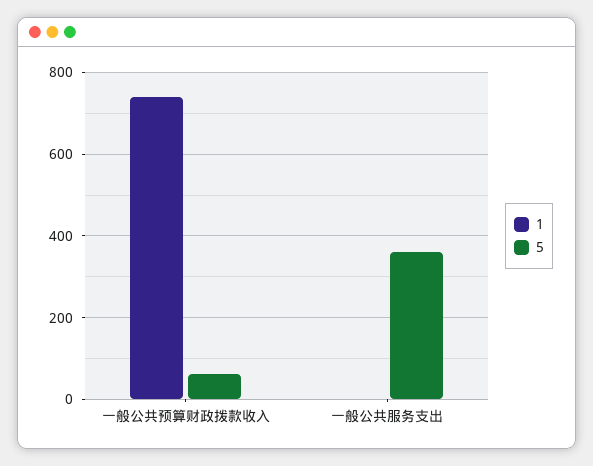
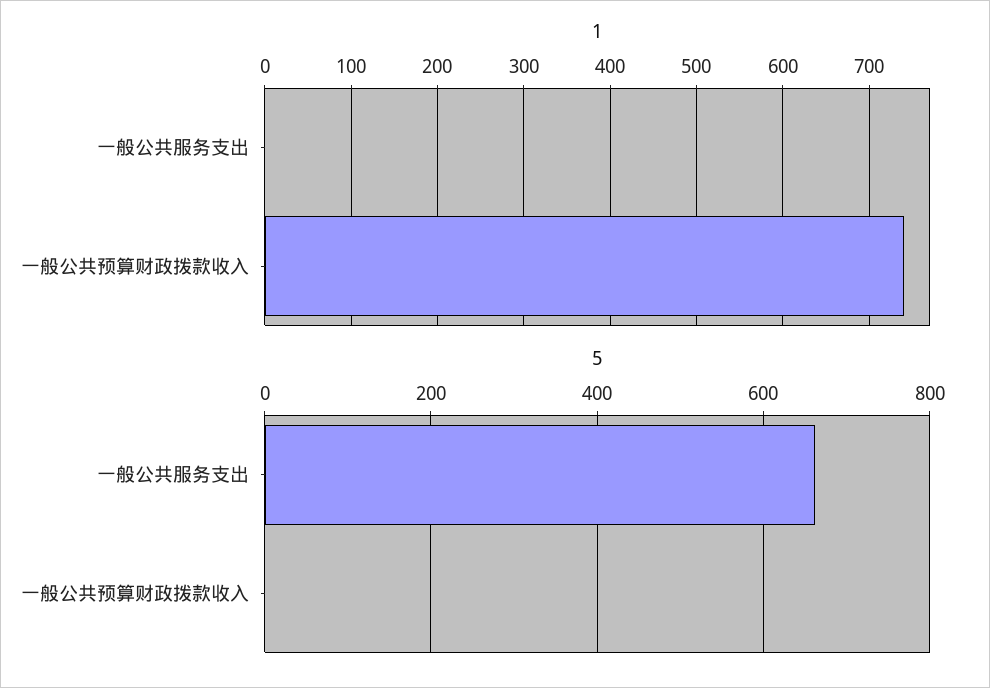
5, 一般公共预算财政拨款收入: 60 -> 0
5, 一般公共服务支出: 360 -> 660

